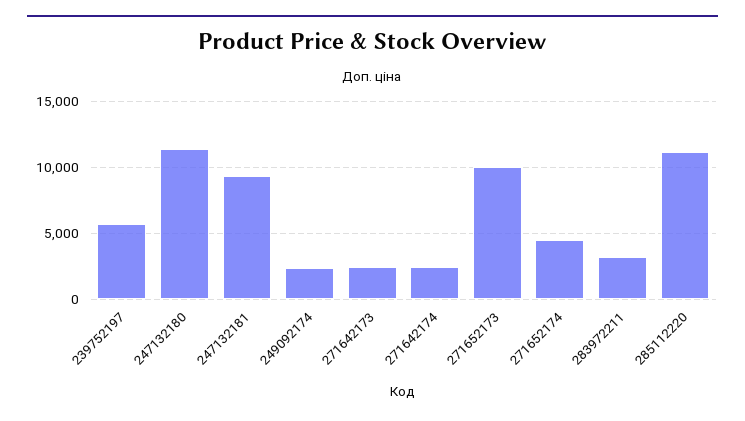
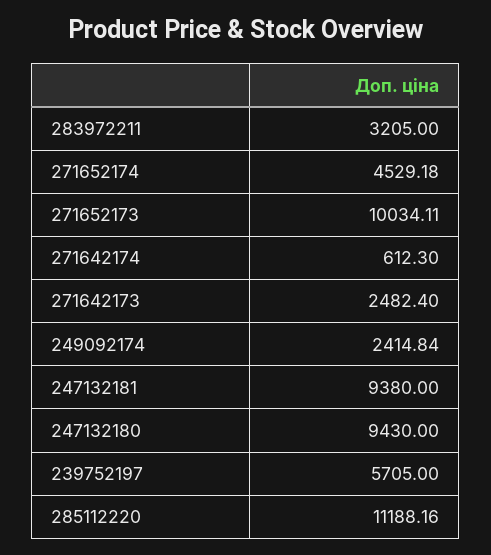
247132180: 11500 -> 9430
271642174: 2500 -> 612.3

